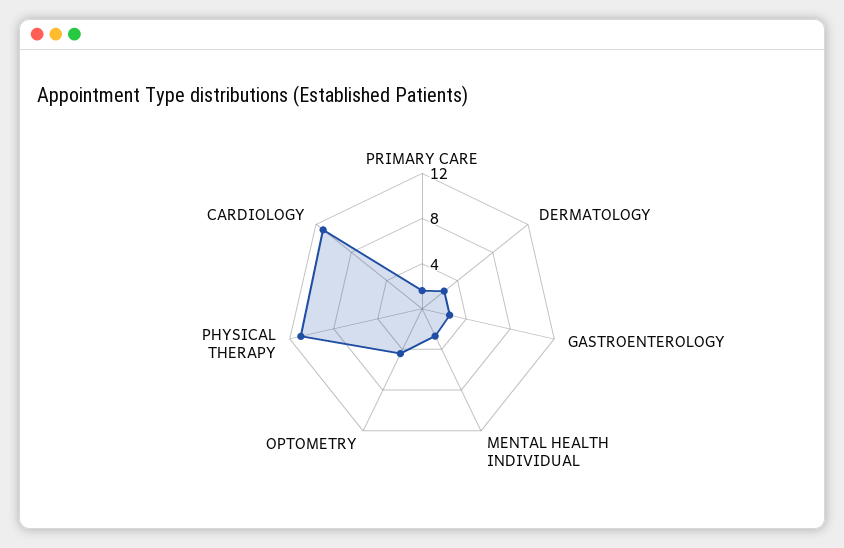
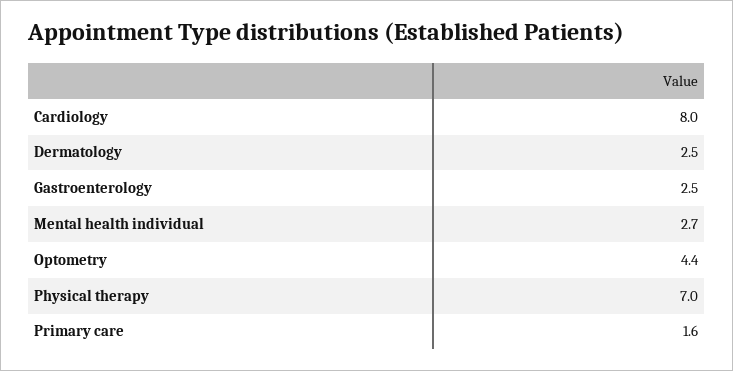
PHYSICAL THERAPY: 11 -> 7
CARDIOLOGY: 11 -> 8

